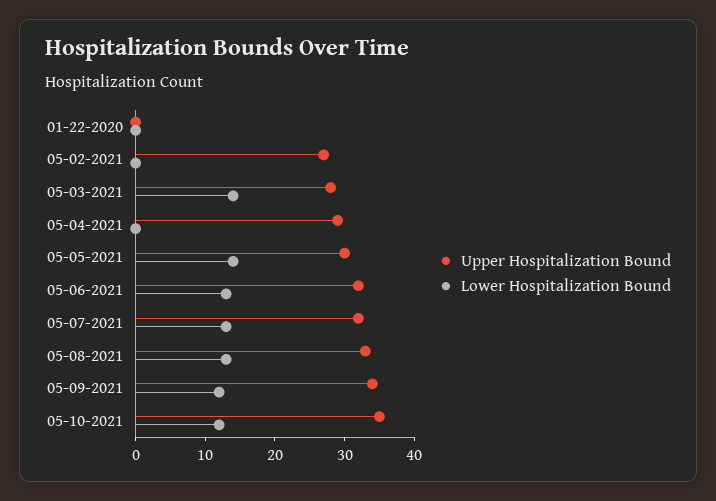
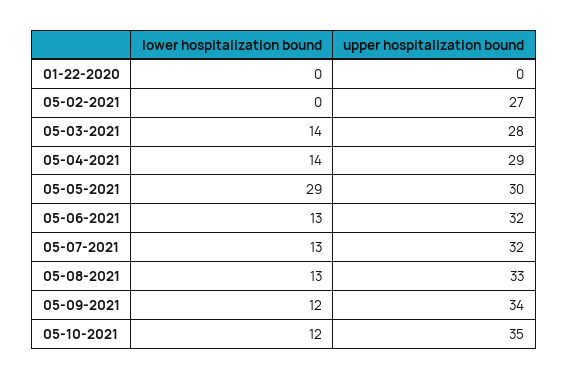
Lower Hospitalization Bound, 05-04-2021: 0 -> 14
Lower Hospitalization Bound, 05-05-2021: 15 -> 29

